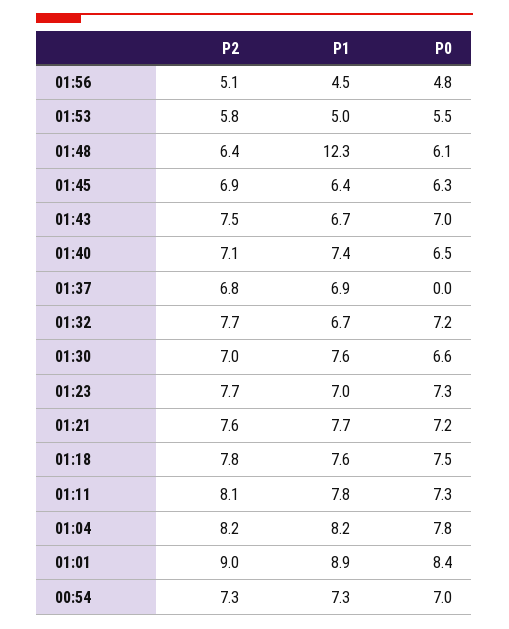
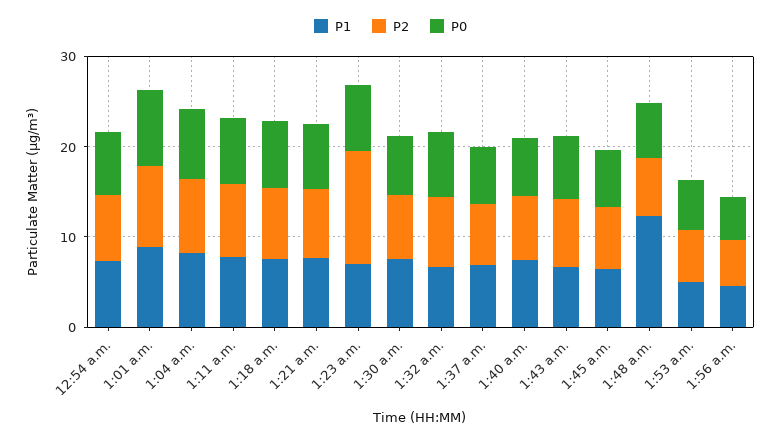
P0, 01:37: 0 -> 6
P2, 01:23: 7.7 -> 12

